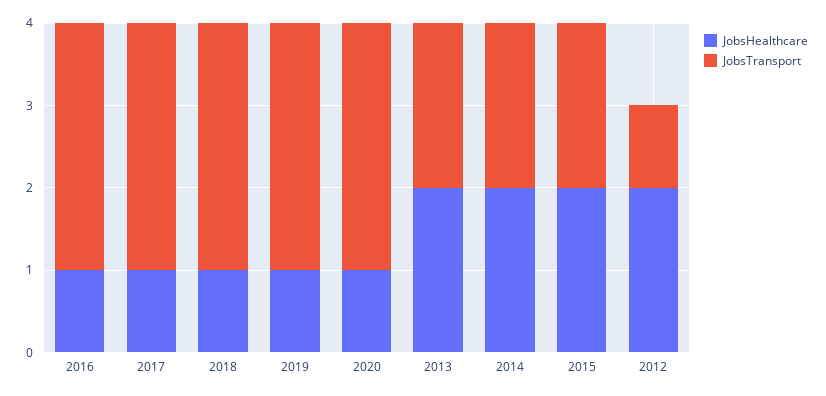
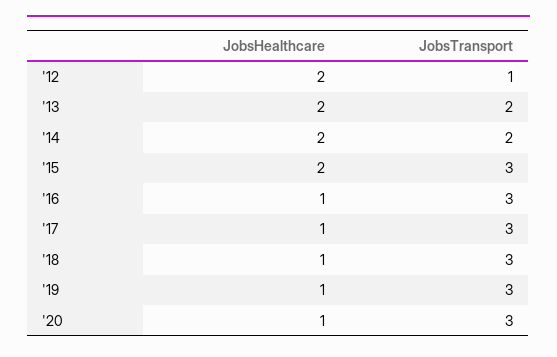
JobsTransport, 2015: 2 -> 3

